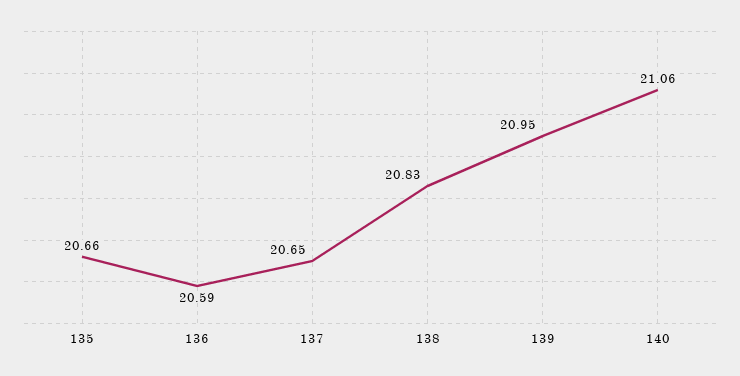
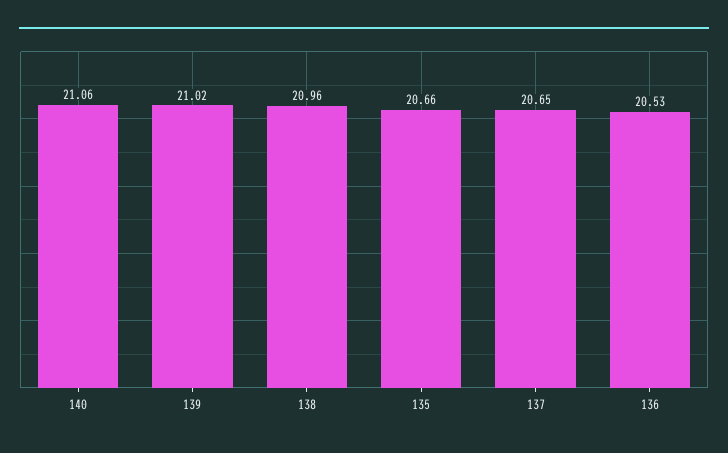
136: 20.59 -> 20.53
138: 20.83 -> 20.96
139: 20.95 -> 21.02

